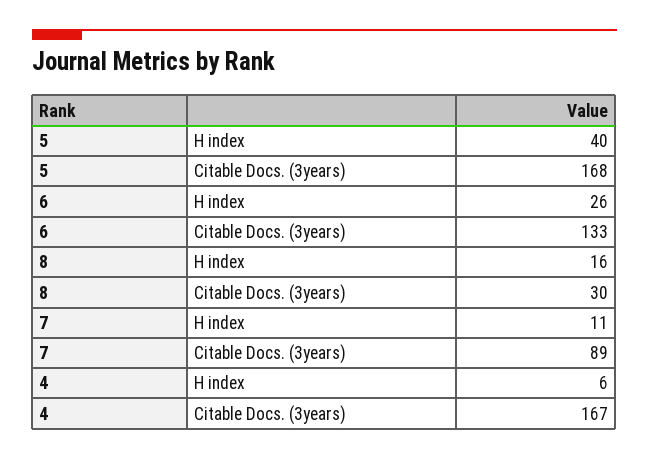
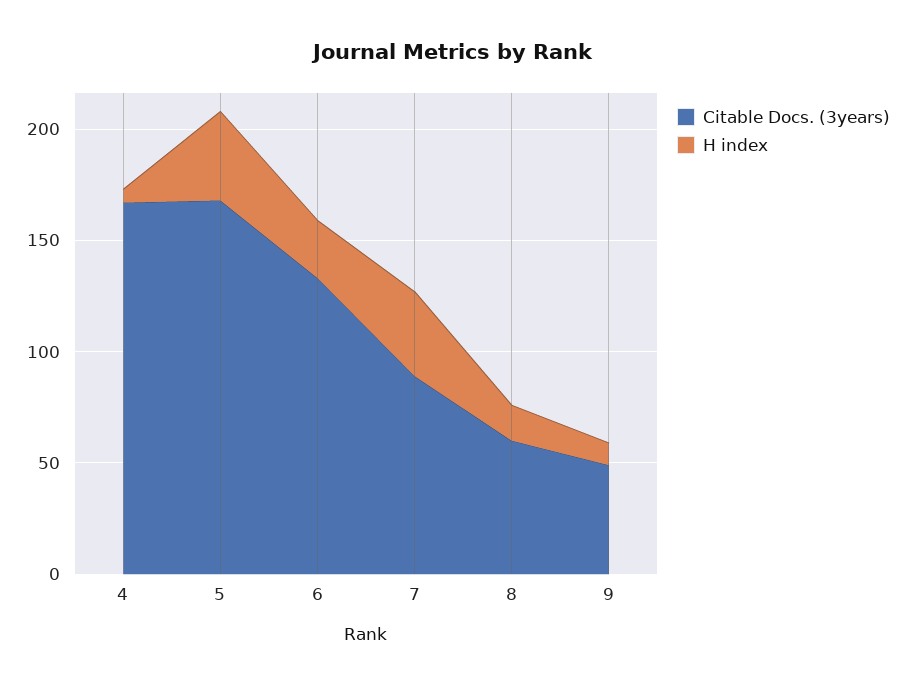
Citable Docs. (3years), 8: 30 -> 60
H index, 7: 11 -> 40
Citable Docs. (3years), 9: none -> 50
H index, 9: none -> 10

